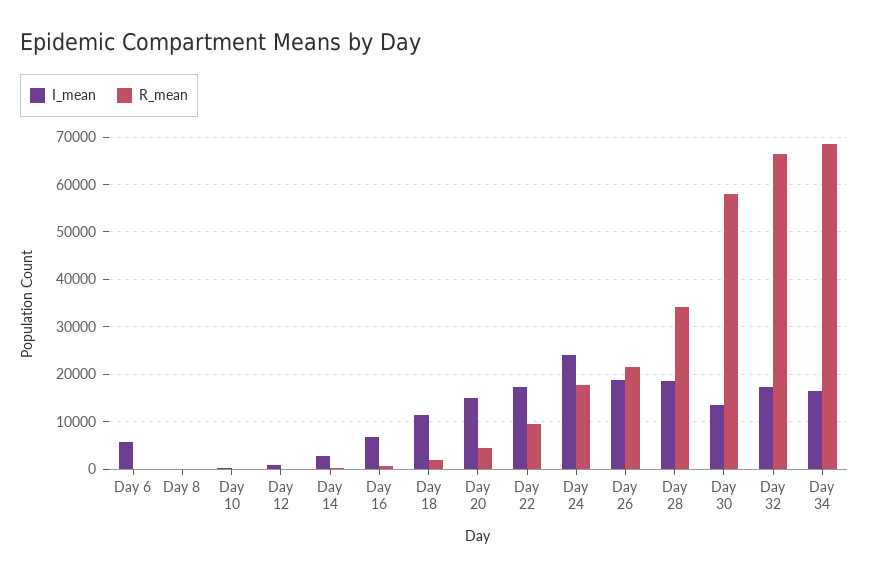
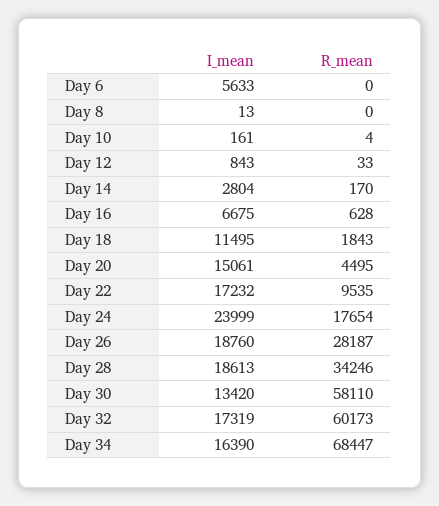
R_mean, Day 26: 22000 -> 28187
R_mean, Day 32: 66000 -> 60173

